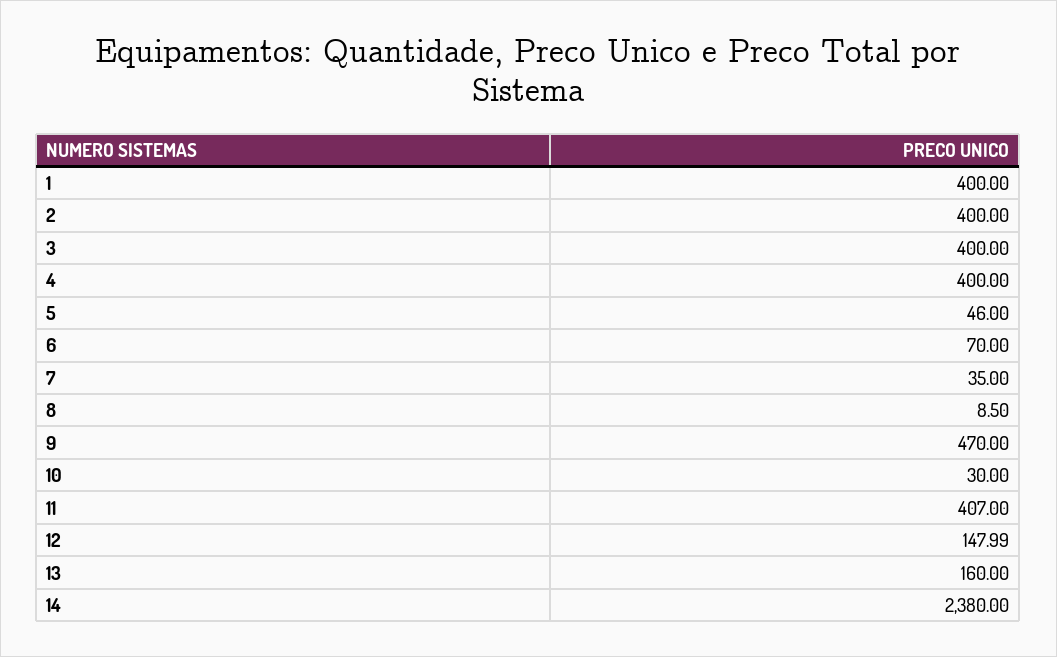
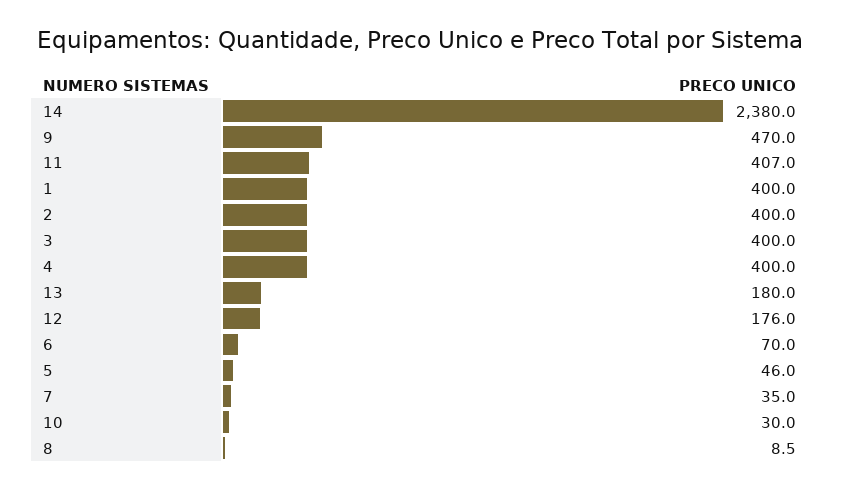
12: 147.99 -> 176
13: 160 -> 180

